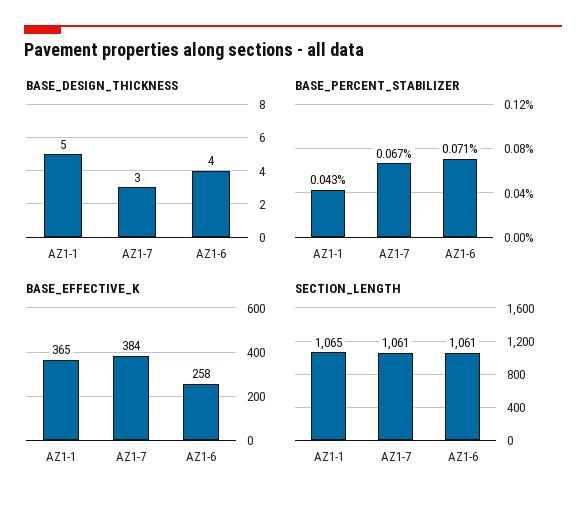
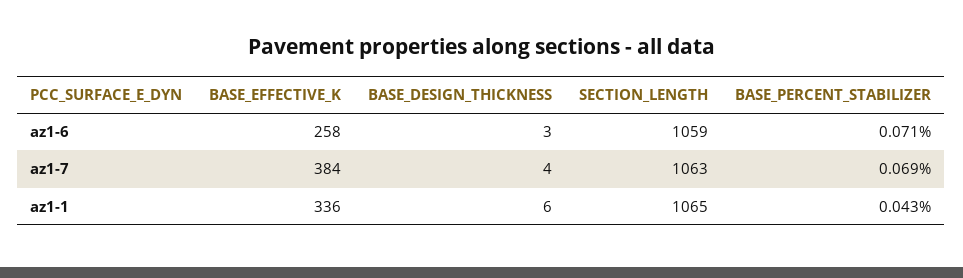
BASE_DESIGN_THICKNESS, AZ1-1: 5 -> 6
BASE_DESIGN_THICKNESS, AZ1-7: 3 -> 4
BASE_DESIGN_THICKNESS, AZ1-6: 4 -> 3
BASE_PERCENT_STABILIZER, AZ1-7: 0.067 -> 0.069
BASE_EFFECTIVE_K, AZ1-1: 365 -> 336
SECTION_LENGTH, AZ1-7: 1061 -> 1063
SECTION_LENGTH, AZ1-6: 1061 -> 1059

